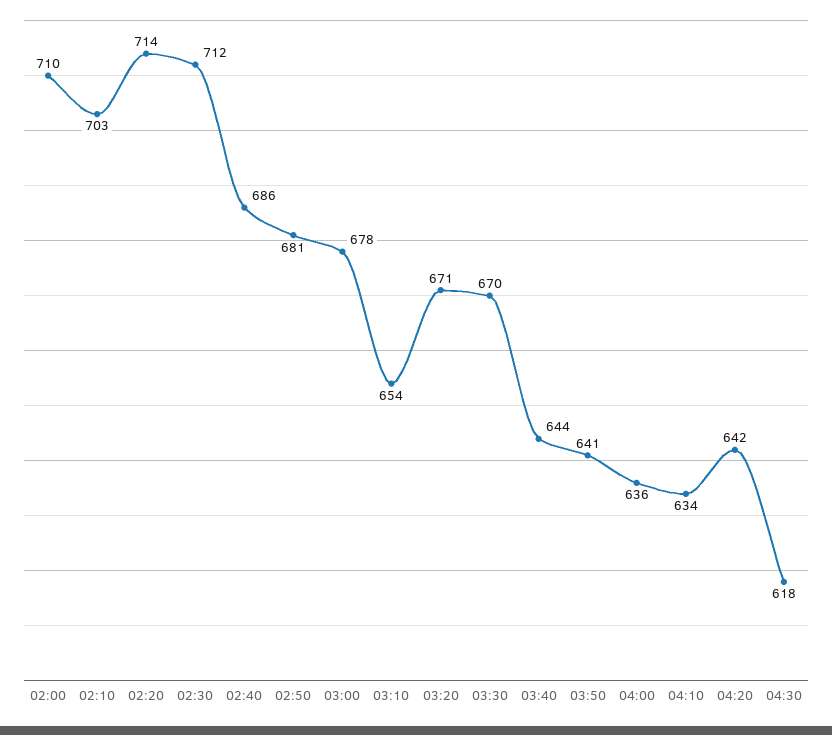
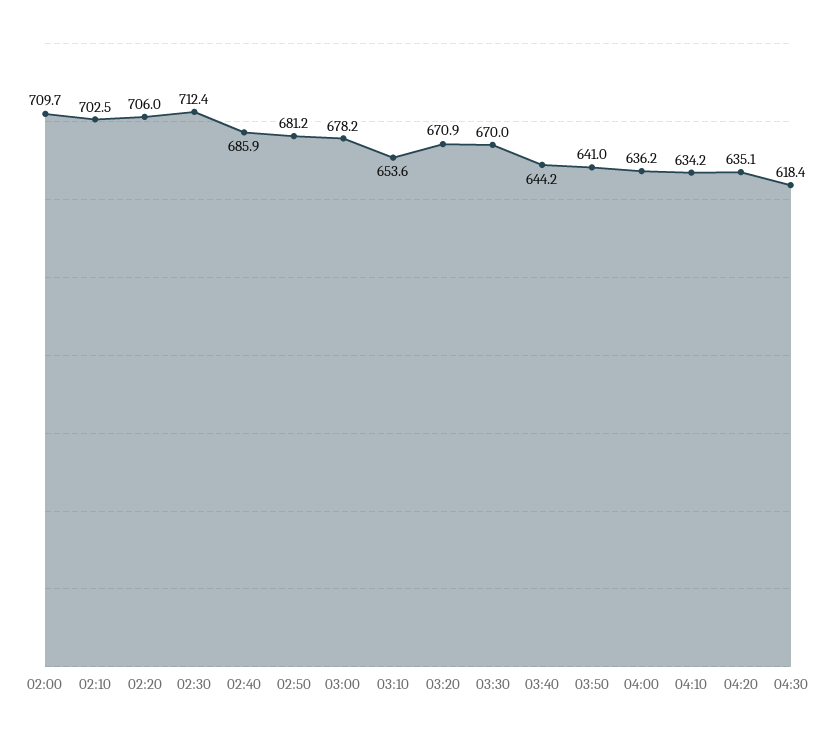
02:20: 714 -> 706
04:20: 642 -> 635.1

